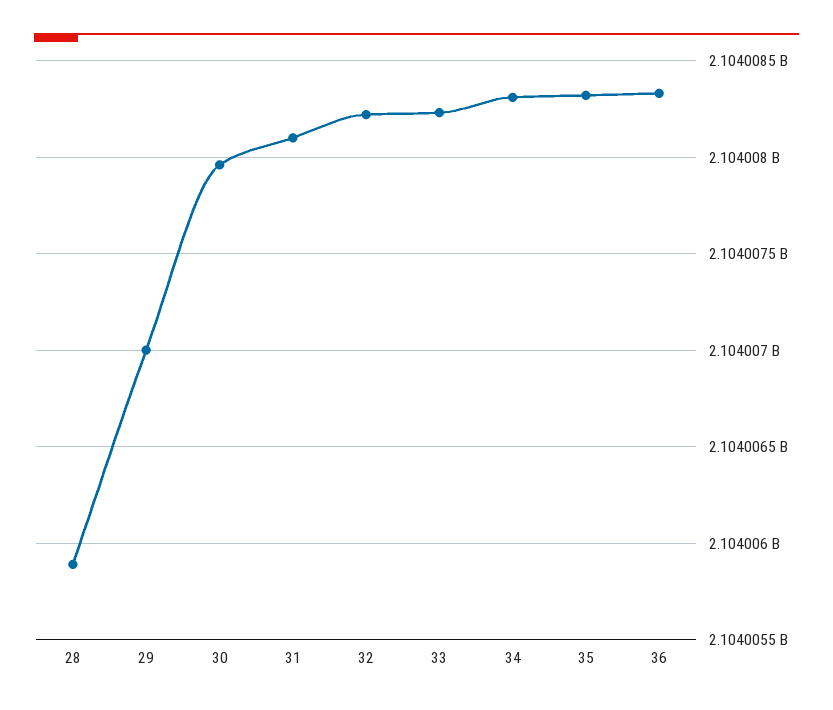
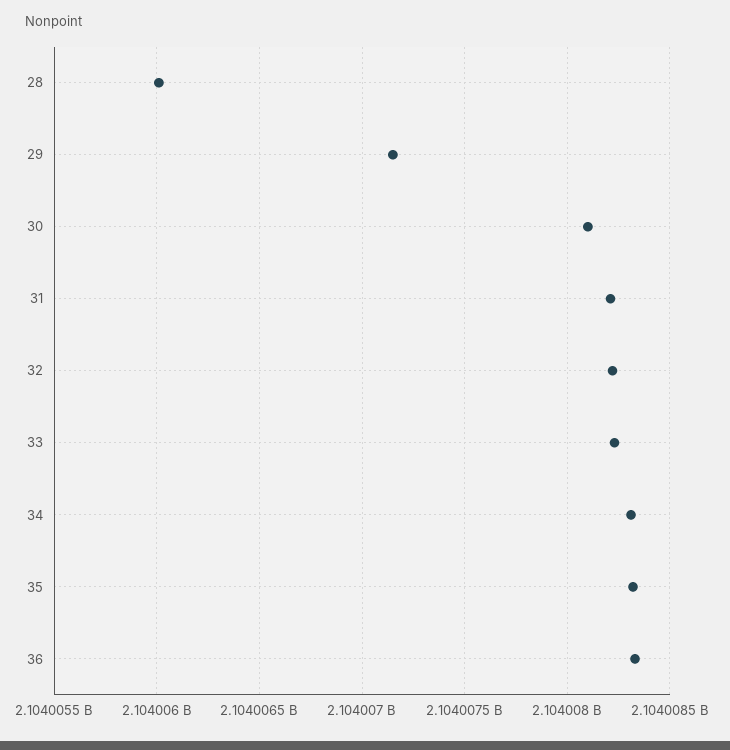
28: 2104005900 -> 2104006000
29: 2104007000 -> 2104007150
30: 2104007950 -> 2104008100
31: 2104008100 -> 2104008200

